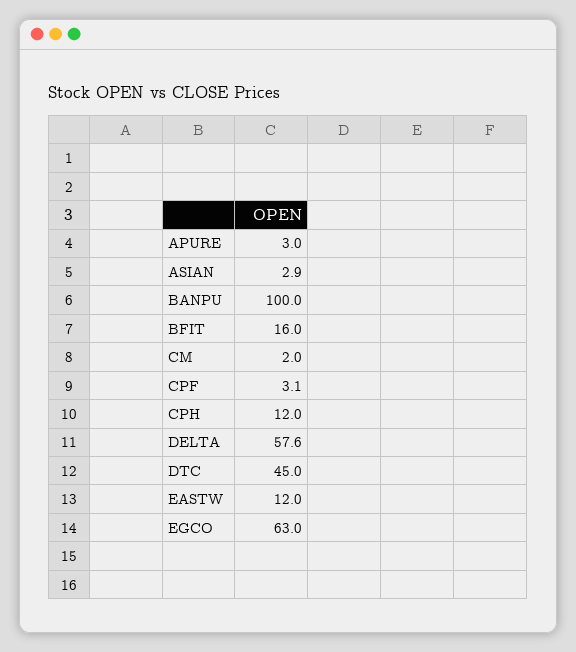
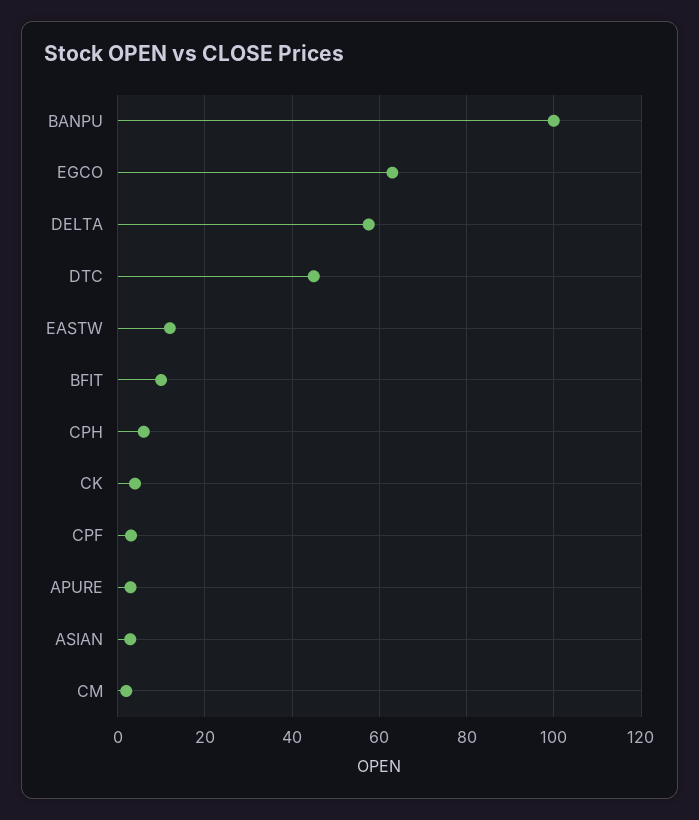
BFIT: 16 -> 10
CPH: 12 -> 6
CK: none -> 4

